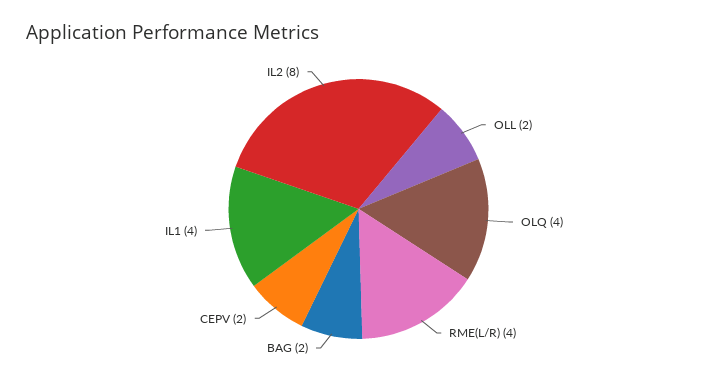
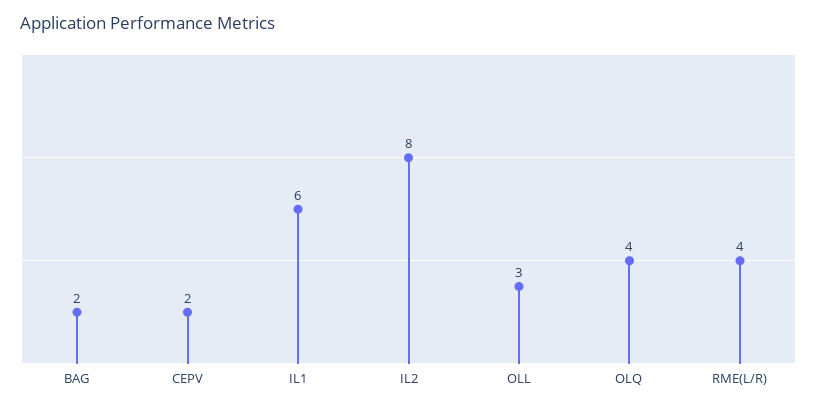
OLL: 2 -> 3
IL1: 4 -> 6

